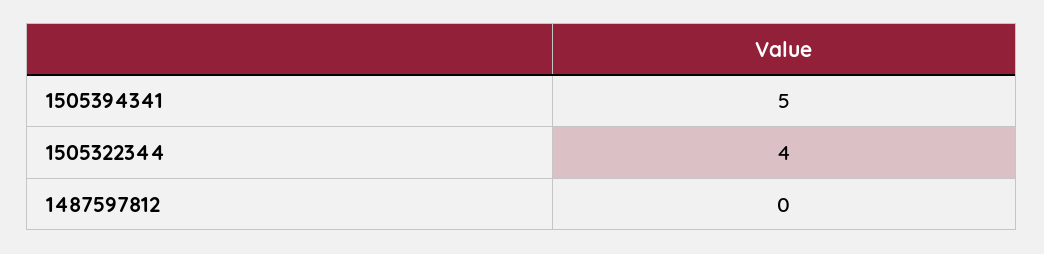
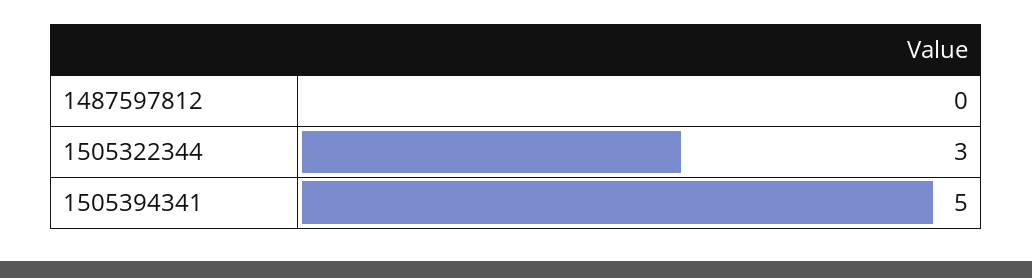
1505322344: 4 -> 3

